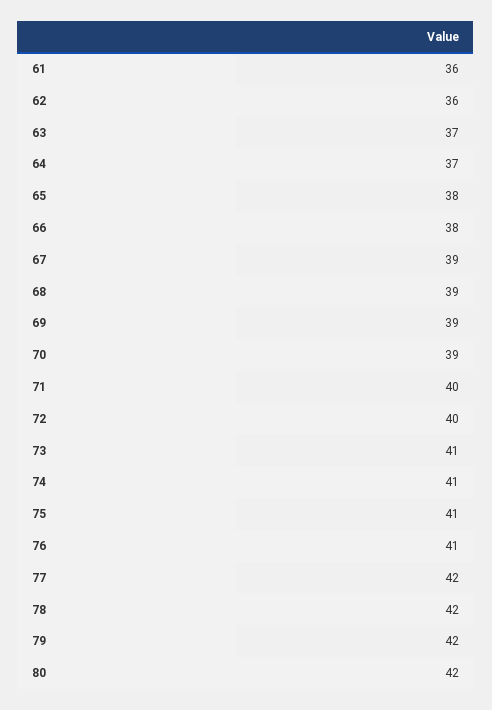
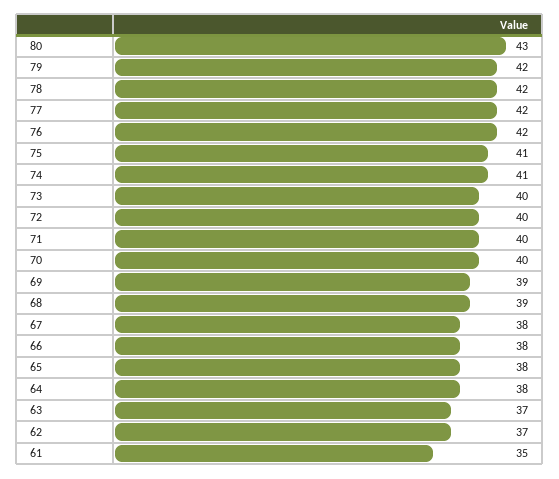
61: 36 -> 35
62: 36 -> 37
64: 37 -> 38
67: 39 -> 38
70: 39 -> 40
73: 41 -> 40
76: 41 -> 42
80: 42 -> 43

